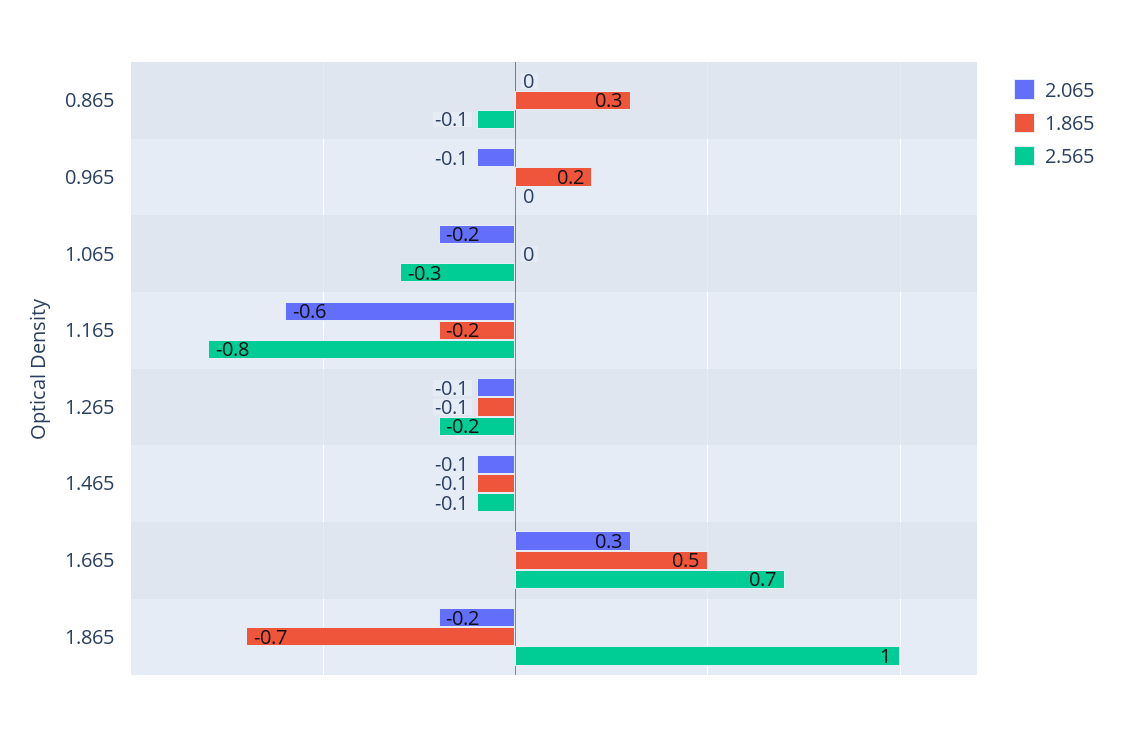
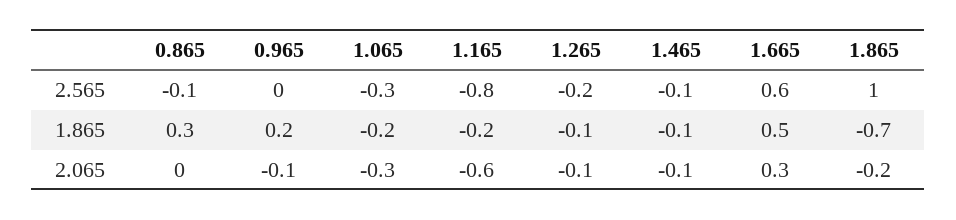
2.065, 1.065: -0.2 -> -0.3
1.865, 1.065: 0 -> -0.2
2.565, 1.665: 0.7 -> 0.6

